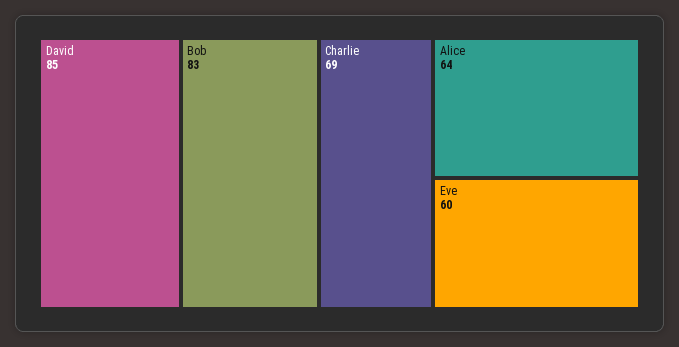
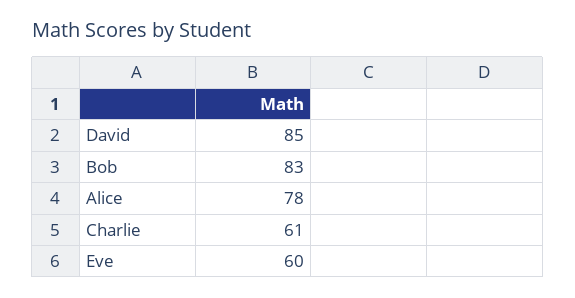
Charlie: 69 -> 61
Alice: 64 -> 78

